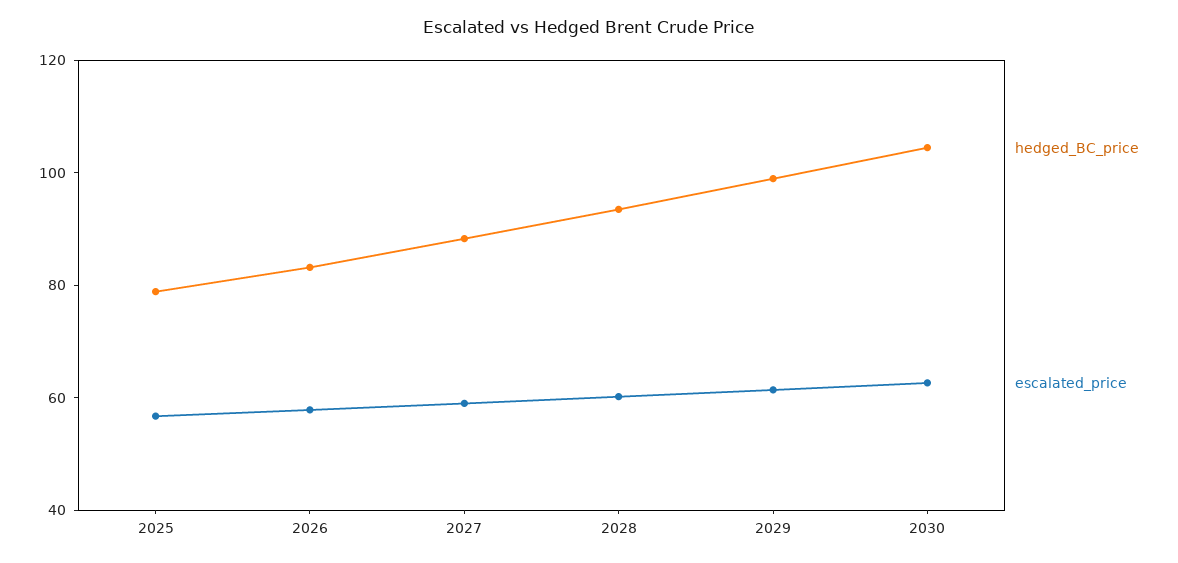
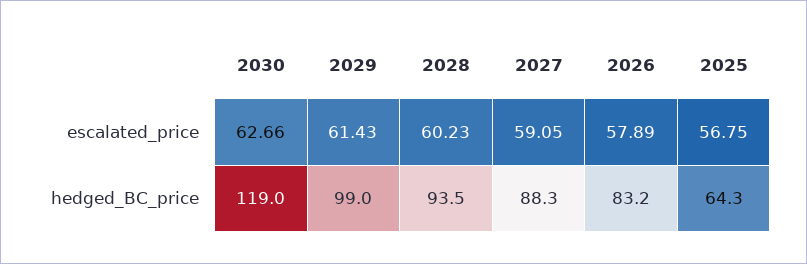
hedged_BC_price, 2025: 80 -> 64.3
hedged_BC_price, 2030: 105 -> 119

